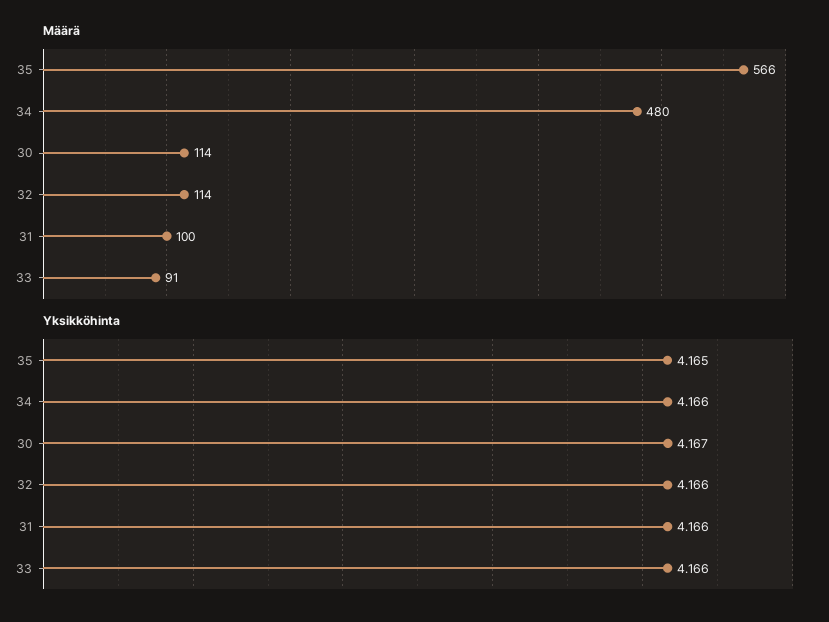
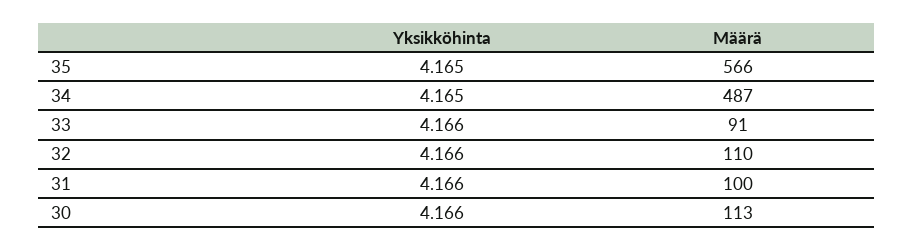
Määrä, 34: 480 -> 487
Määrä, 30: 114 -> 113
Määrä, 32: 114 -> 110
Yksikköhinta, 34: 4.166 -> 4.165
Yksikköhinta, 30: 4.167 -> 4.166

